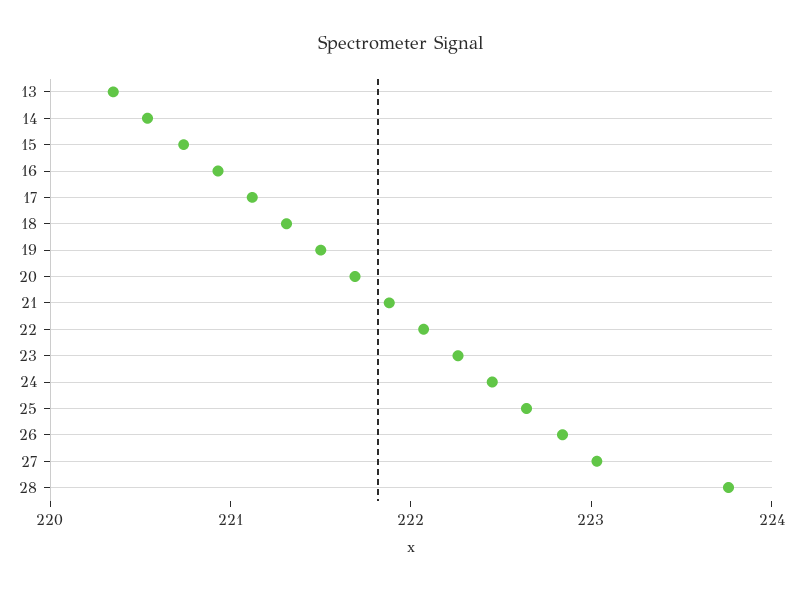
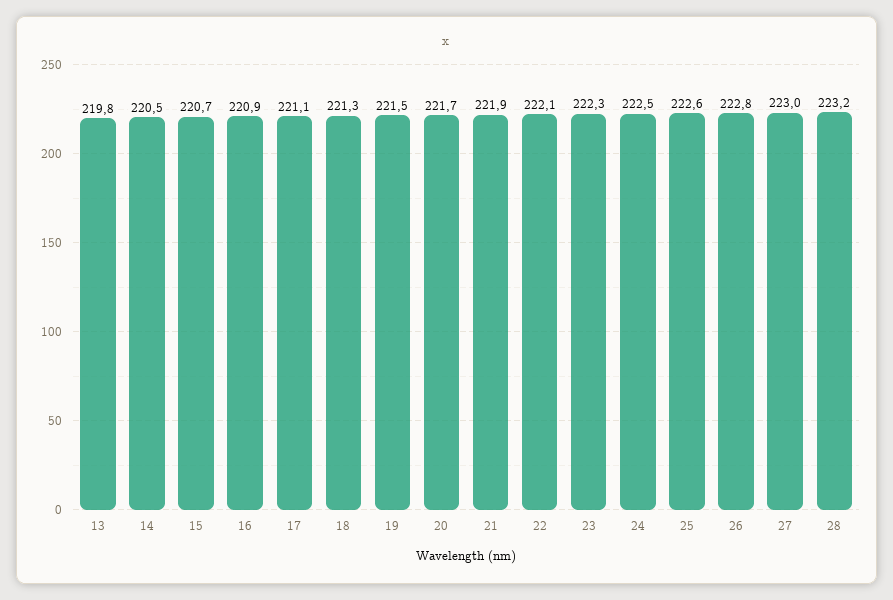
13: 220.4 -> 219.8
28: 223.8 -> 223.2

